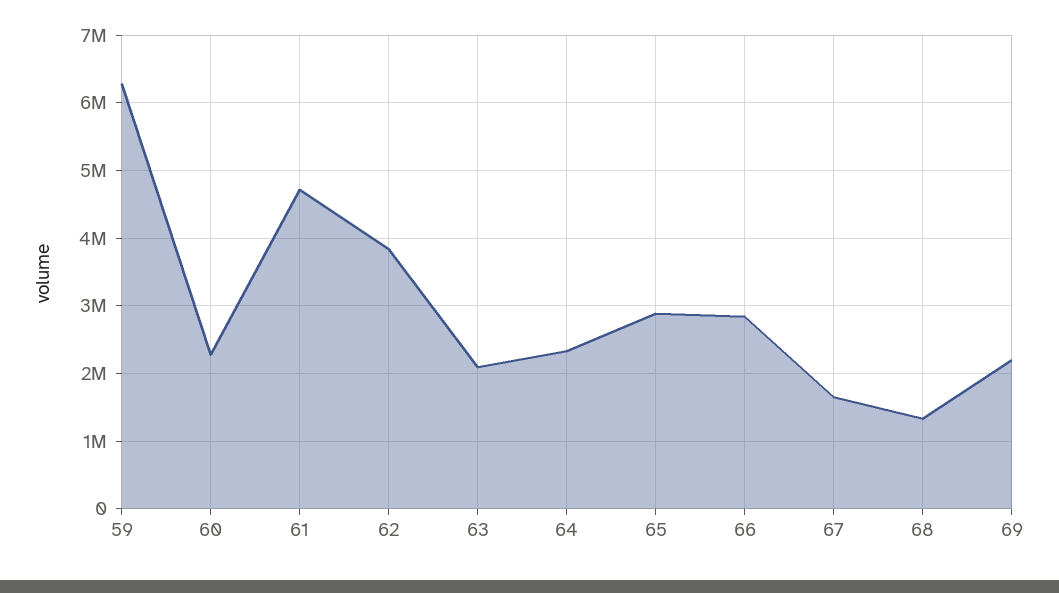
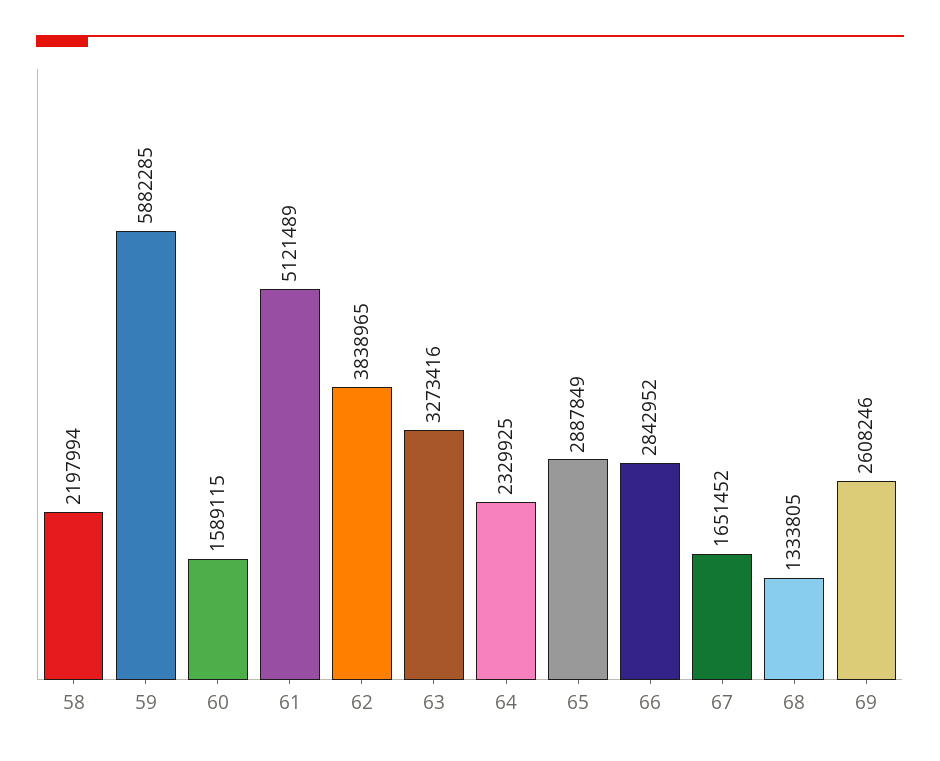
59: 6300000 -> 5882285
60: 2300000 -> 1589115
61: 4700000 -> 5121489
63: 2100000 -> 3273416
69: 2200000 -> 2608246
58: none -> 2197994

